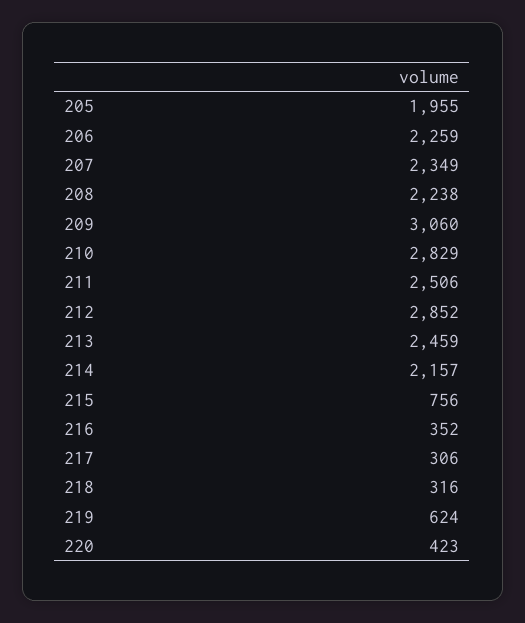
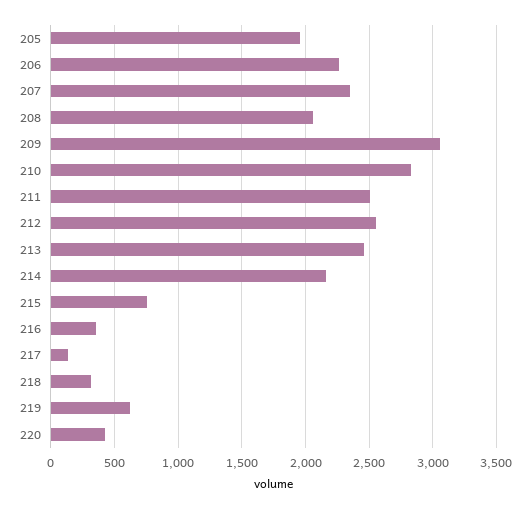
208: 2238 -> 2050
212: 2852 -> 2550
217: 306 -> 150

